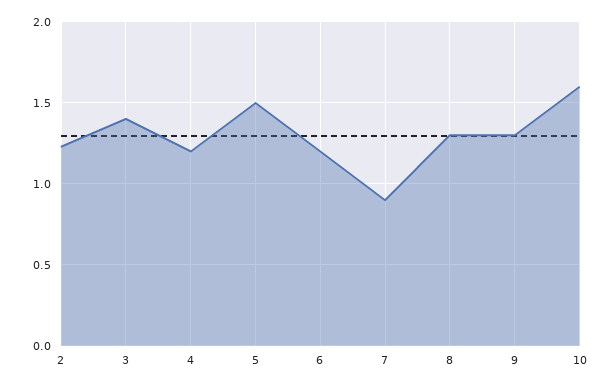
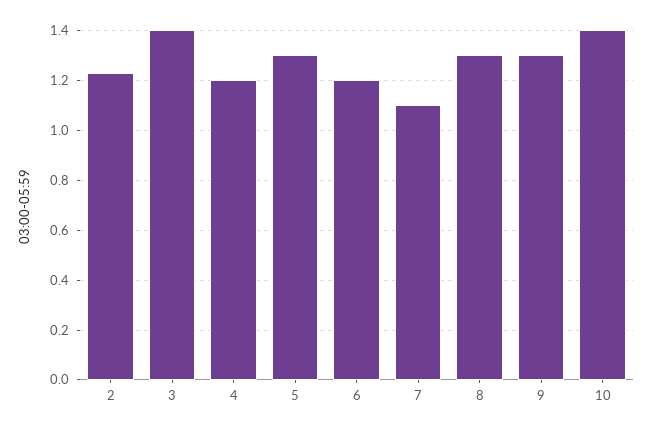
5: 1.5 -> 1.3
7: 0.9 -> 1.1
10: 1.6 -> 1.4

